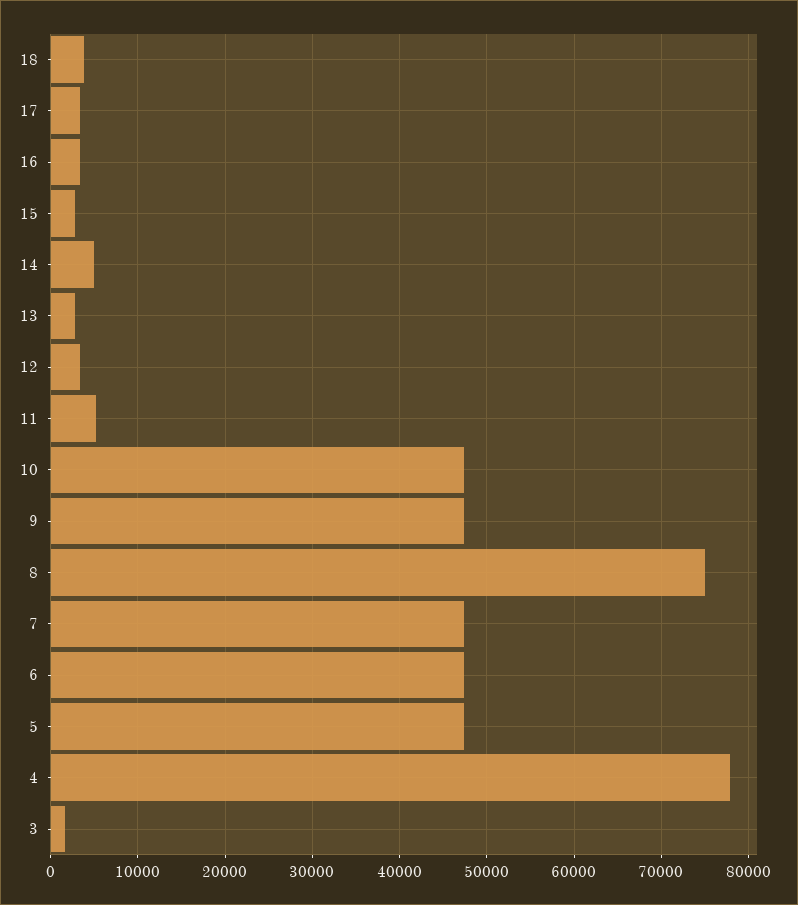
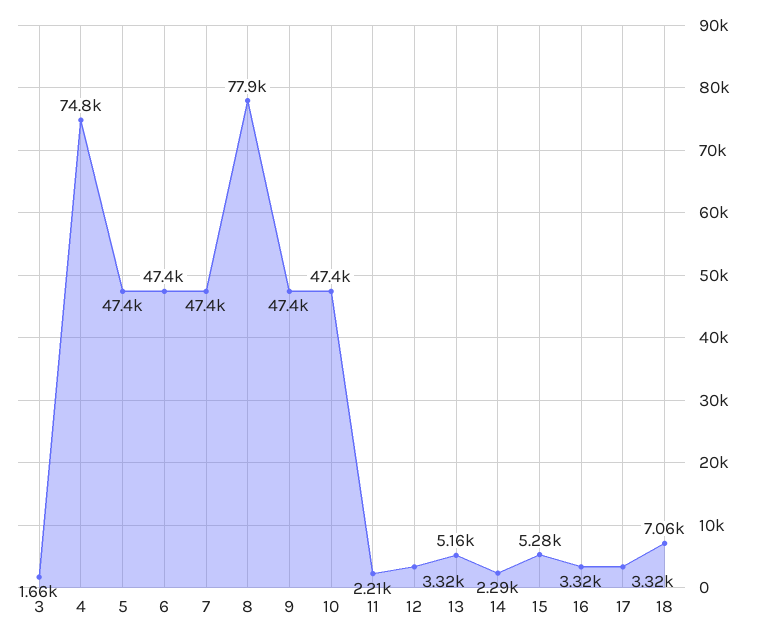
18: 4000 -> 7060
15: 3000 -> 5280
14: 5000 -> 2290
13: 3000 -> 5160
11: 5000 -> 2210
8: 75000 -> 77900
4: 78000 -> 74800

